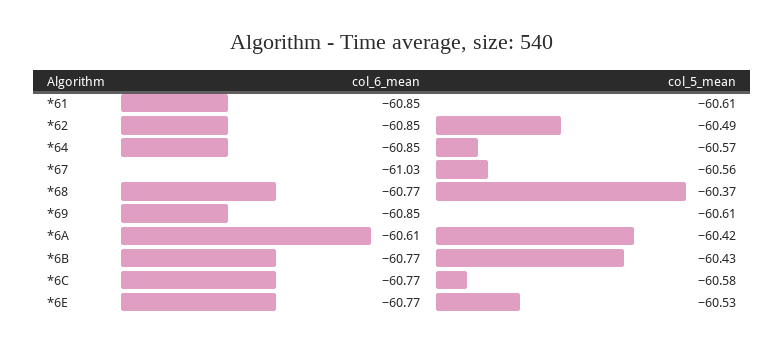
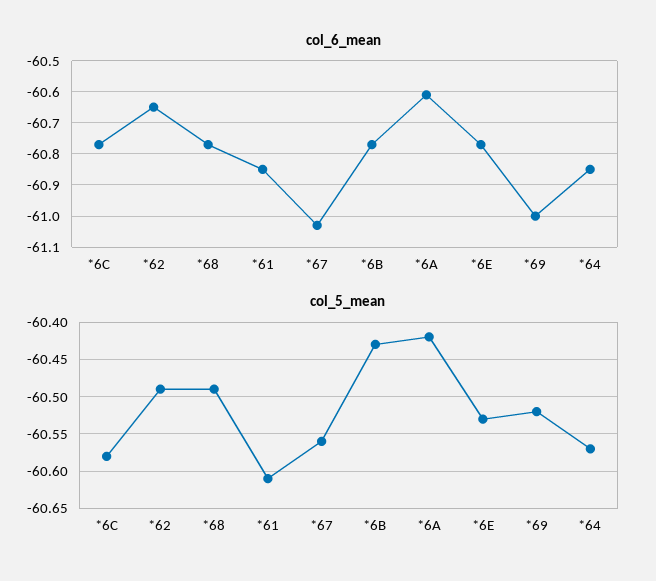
col_6_mean, *62: -60.85 -> -60.65
col_5_mean, *68: -60.37 -> -60.49
col_6_mean, *69: -60.85 -> -61
col_5_mean, *69: -60.61 -> -60.52

